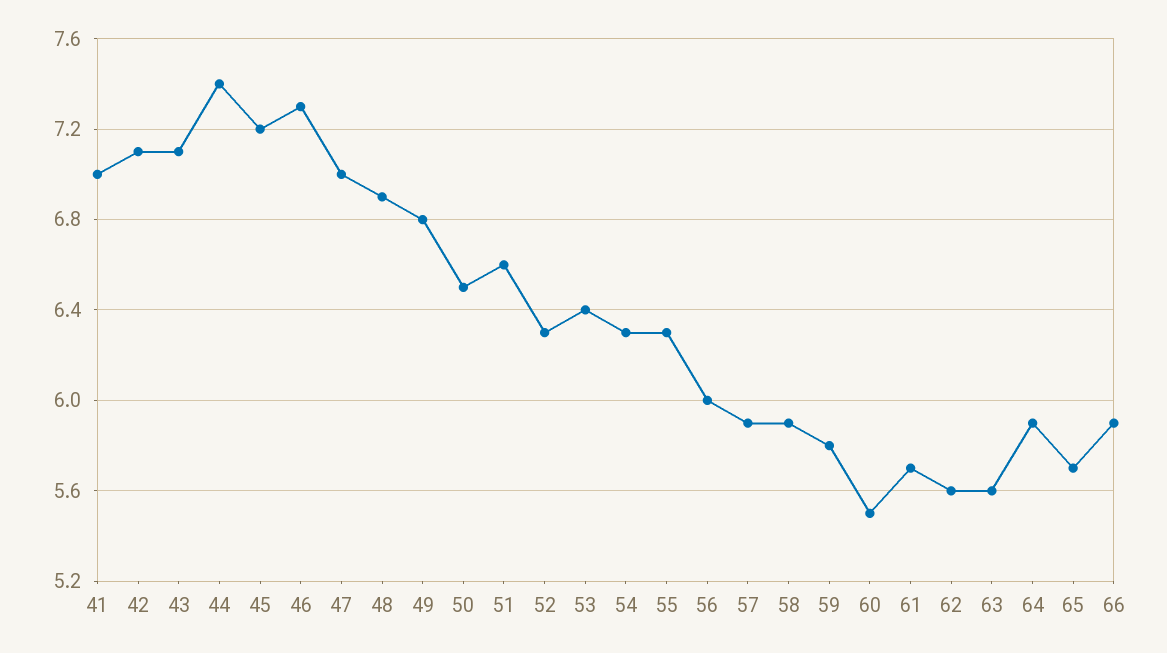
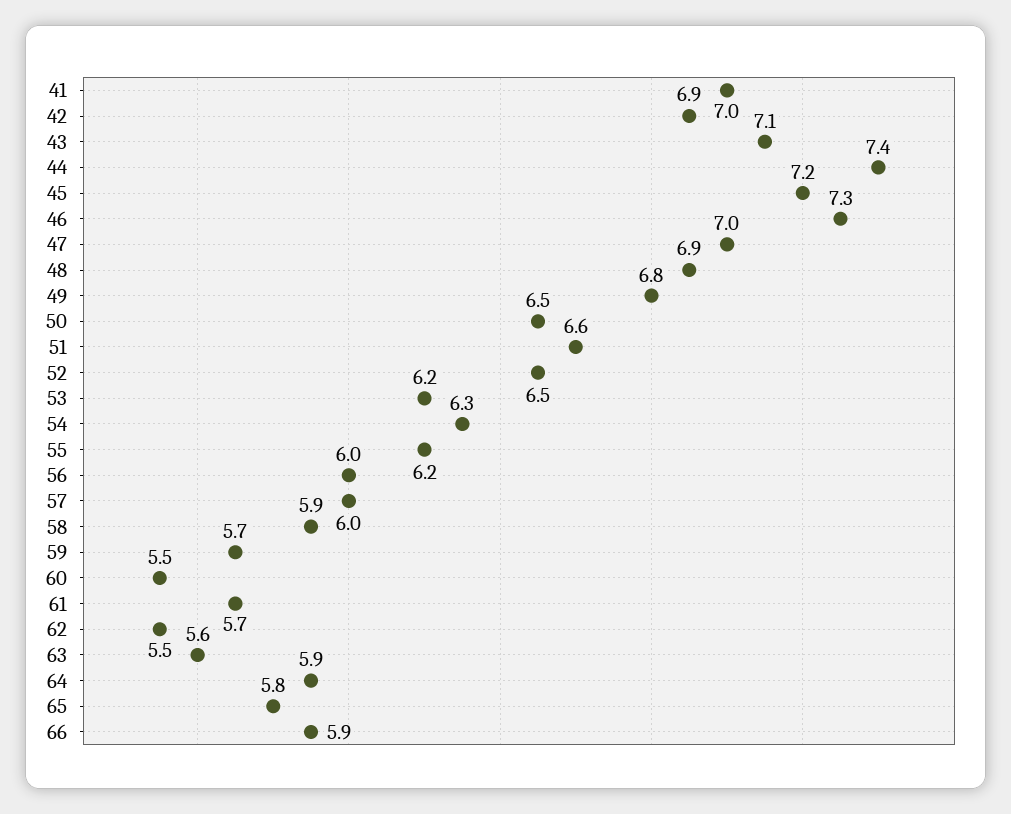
42: 7.1 -> 6.9
52: 6.3 -> 6.5
53: 6.4 -> 6.2
55: 6.3 -> 6.2
57: 5.9 -> 6
59: 5.8 -> 5.7
62: 5.6 -> 5.5
65: 5.7 -> 5.8

